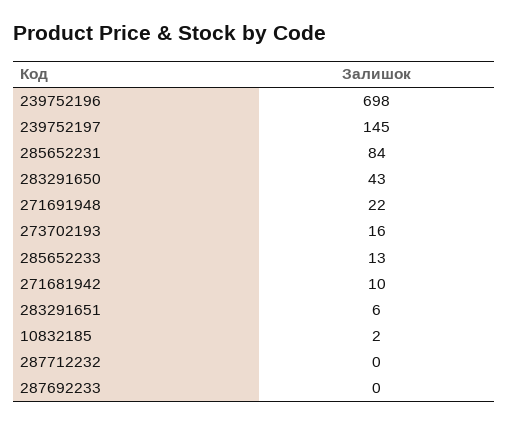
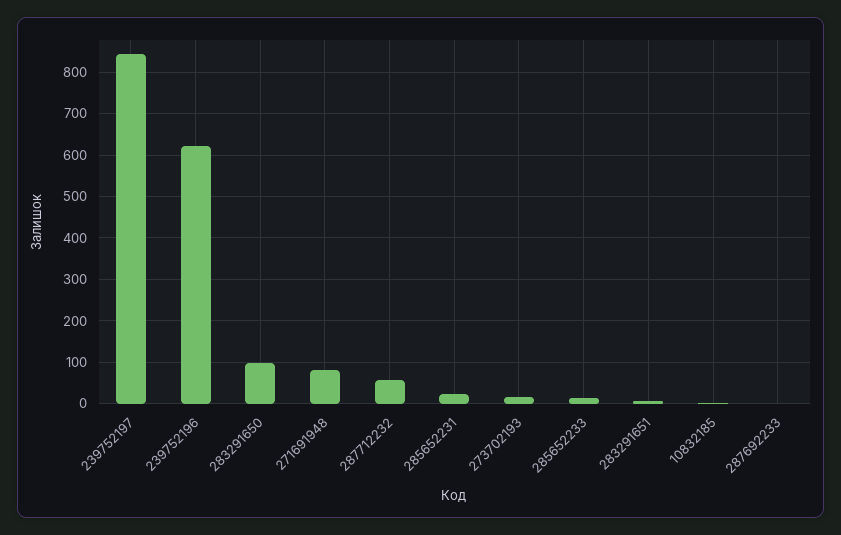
239752196: 698 -> 620
239752197: 145 -> 840
285652231: 84 -> 20
283291650: 43 -> 100
271691948: 22 -> 80
271681942: 10 -> none
287712232: 0 -> 60

